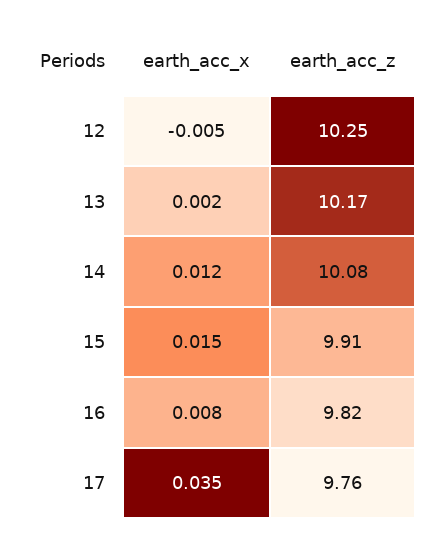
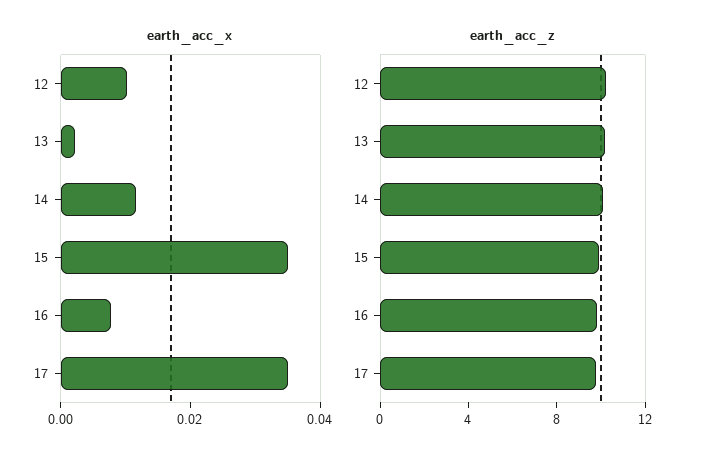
earth_acc_x, 12: -0.005 -> 0.01
earth_acc_x, 15: 0.015 -> 0.035

